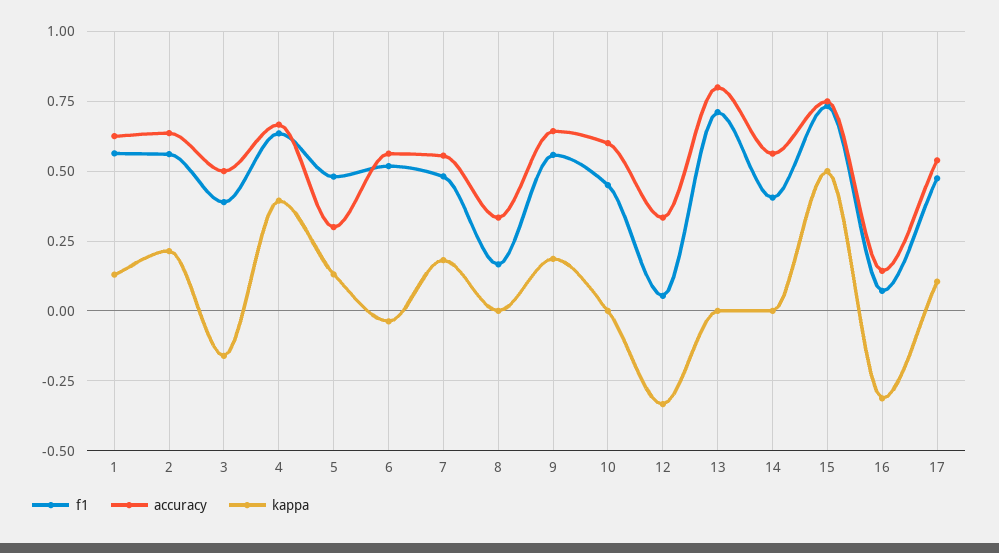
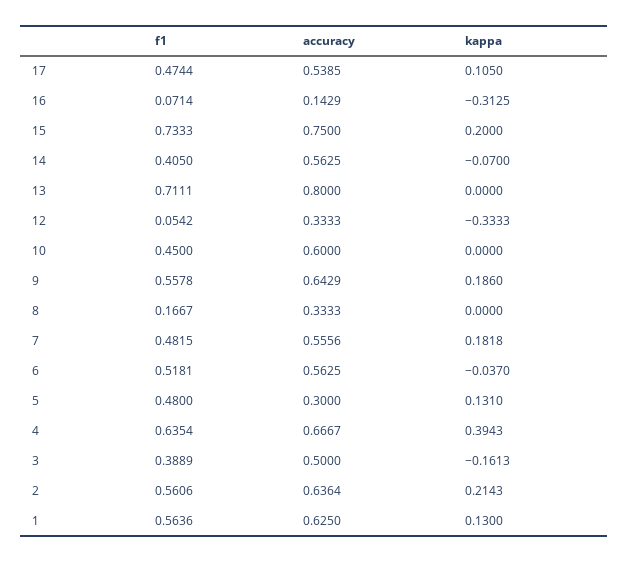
kappa, 14: 0 -> -0.07
kappa, 15: 0.5 -> 0.2

